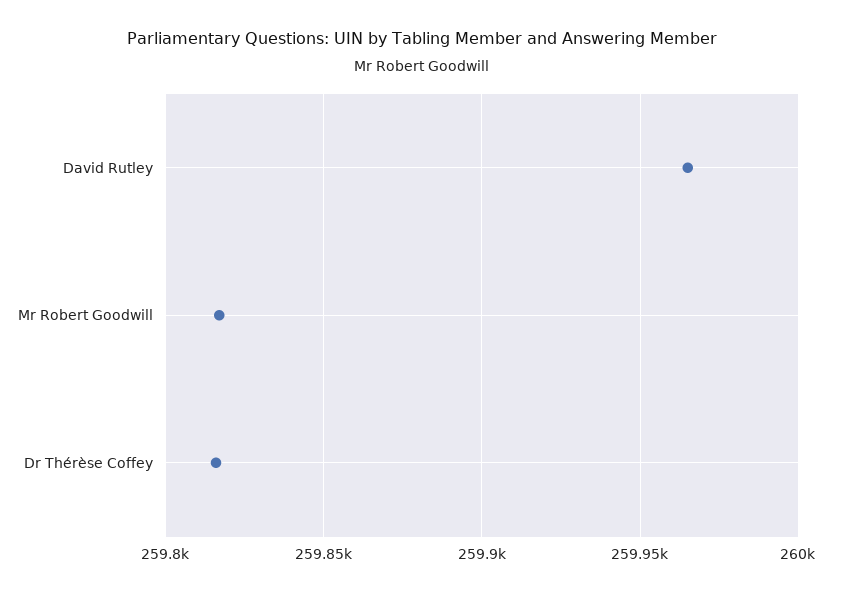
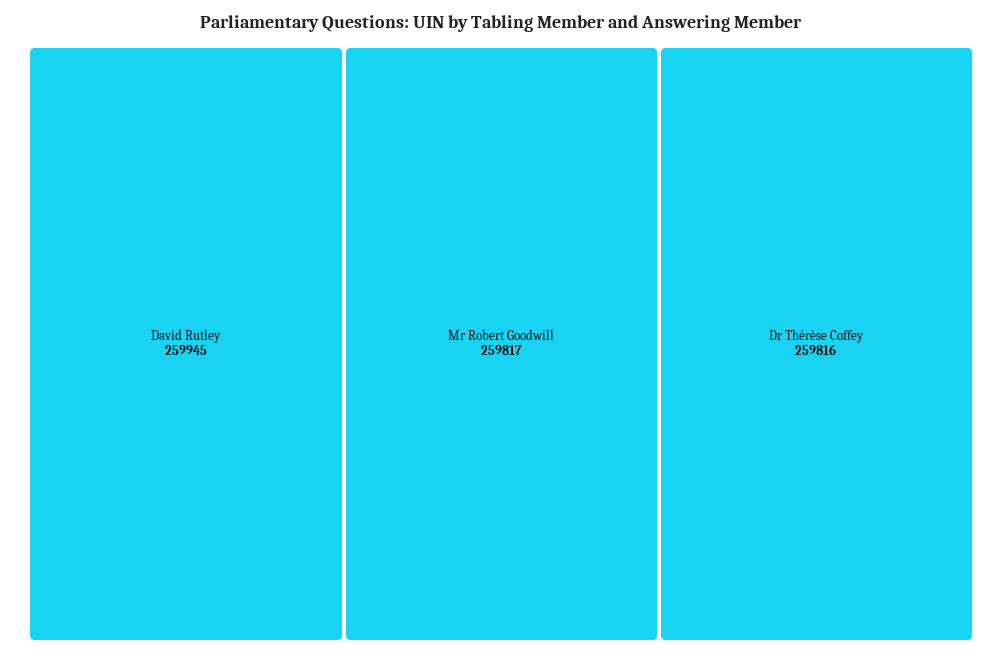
David Rutley: 259965 -> 259945

